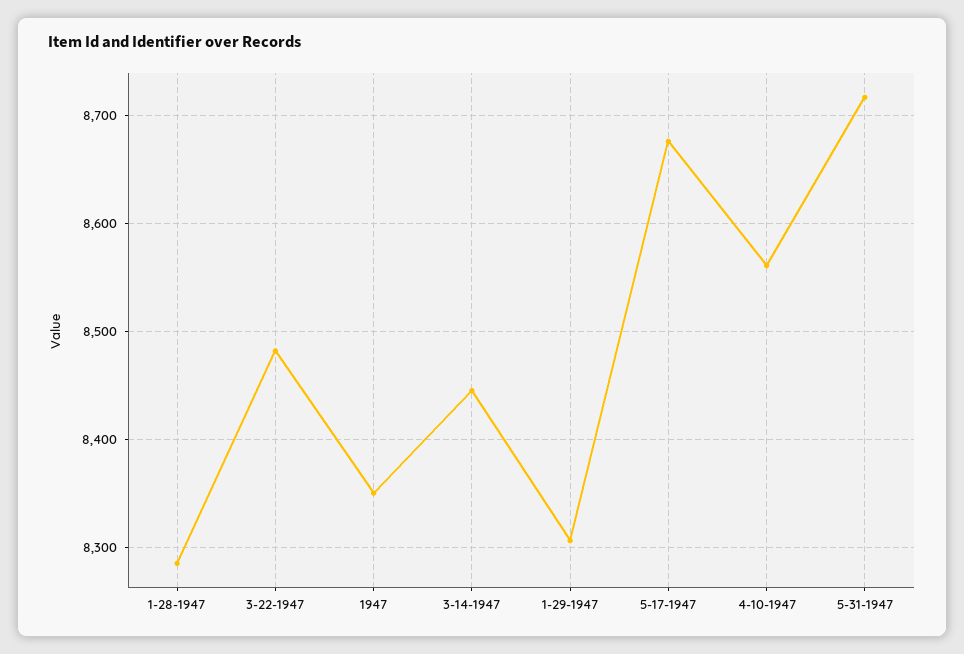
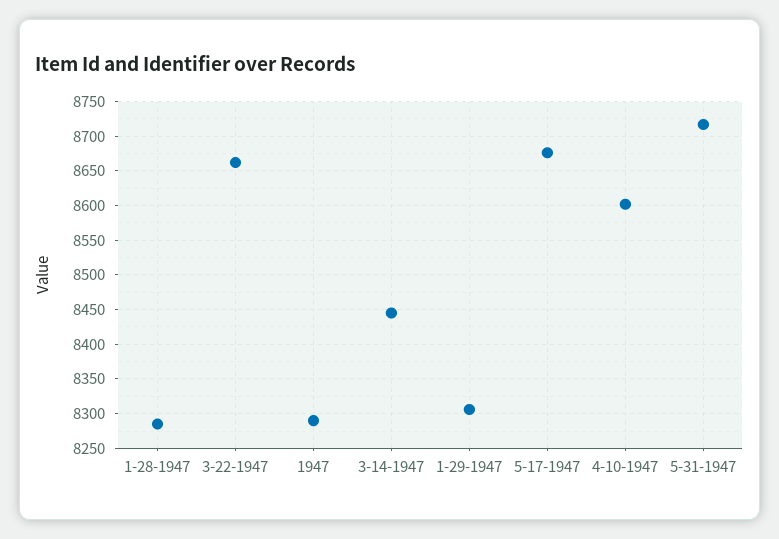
3-22-1947: 8480 -> 8660
1947: 8350 -> 8290
4-10-1947: 8560 -> 8600

